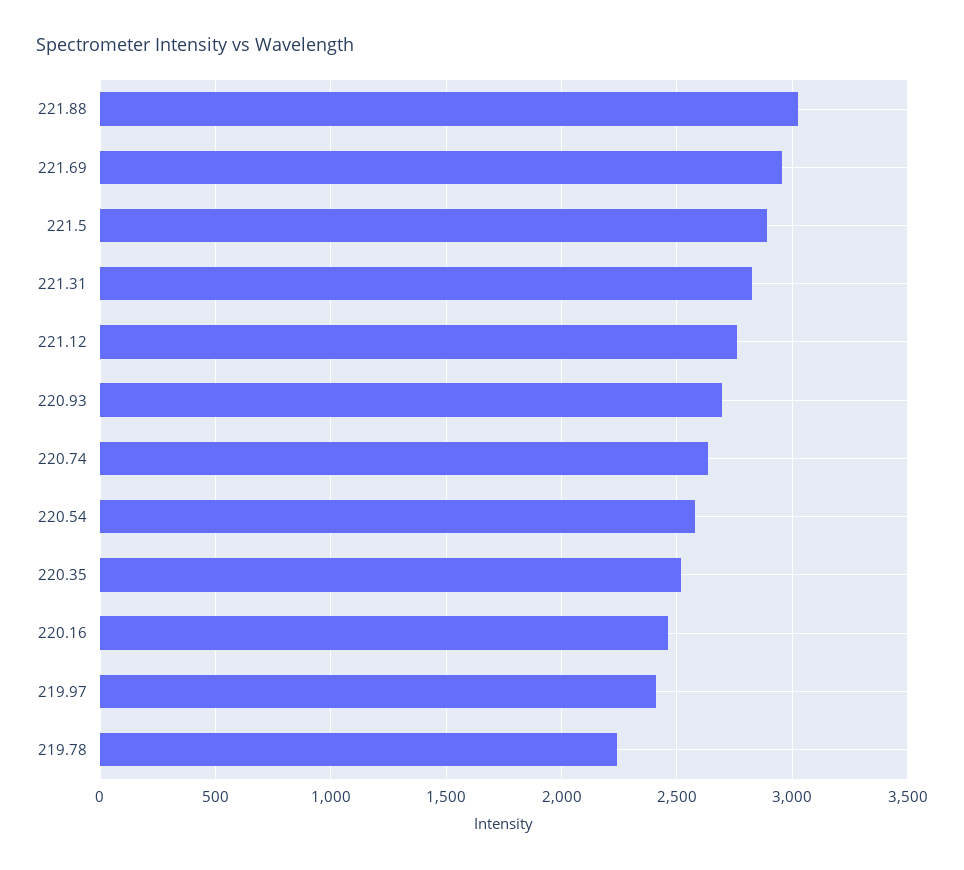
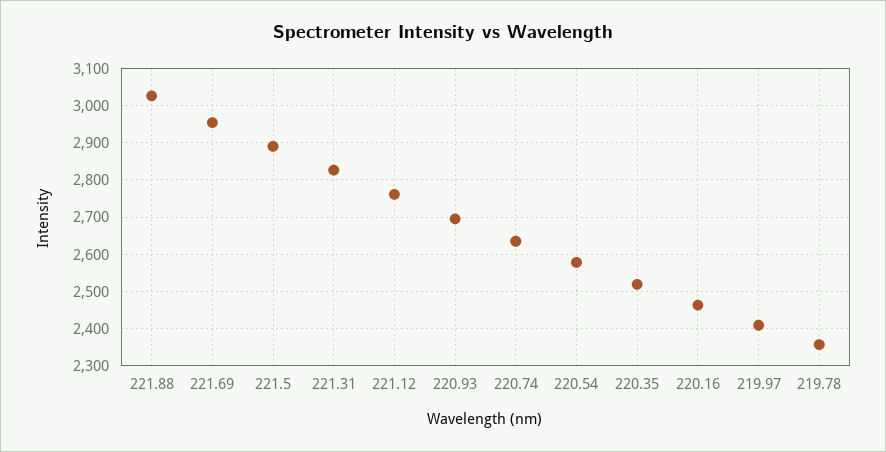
219.78: 2250 -> 2360

